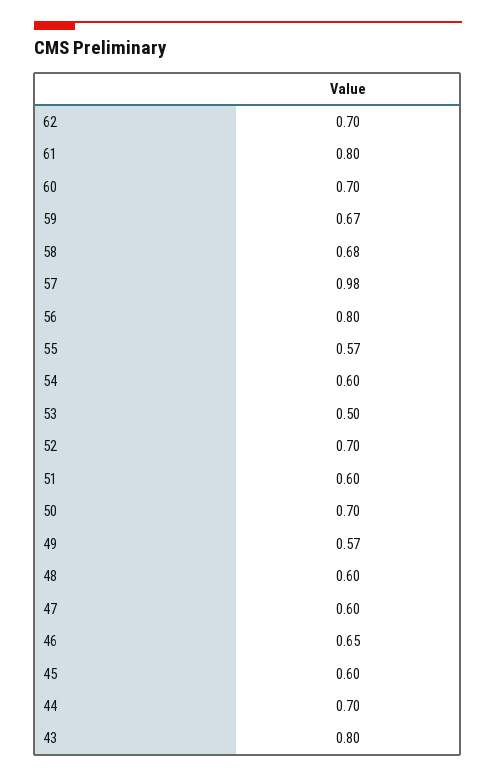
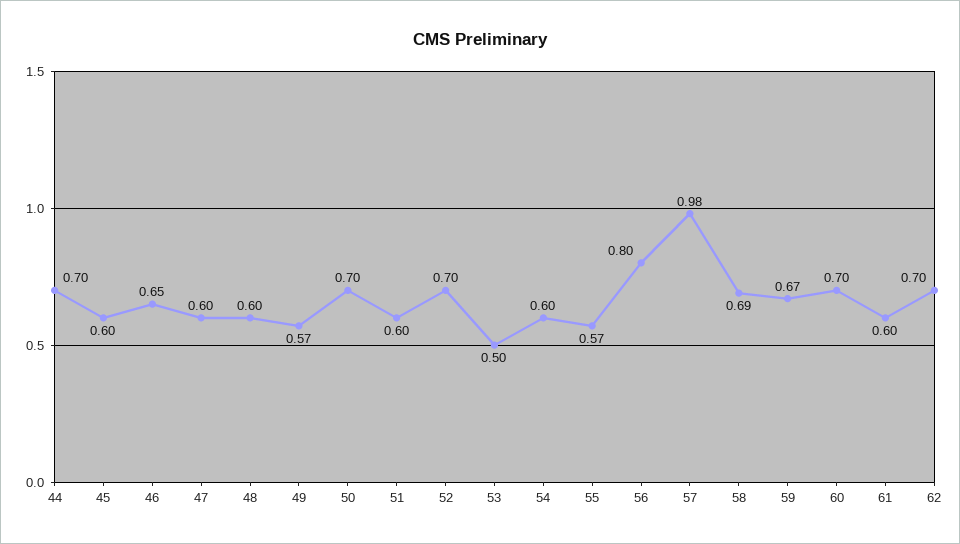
61: 0.8 -> 0.6
58: 0.68 -> 0.69
43: 0.8 -> none

